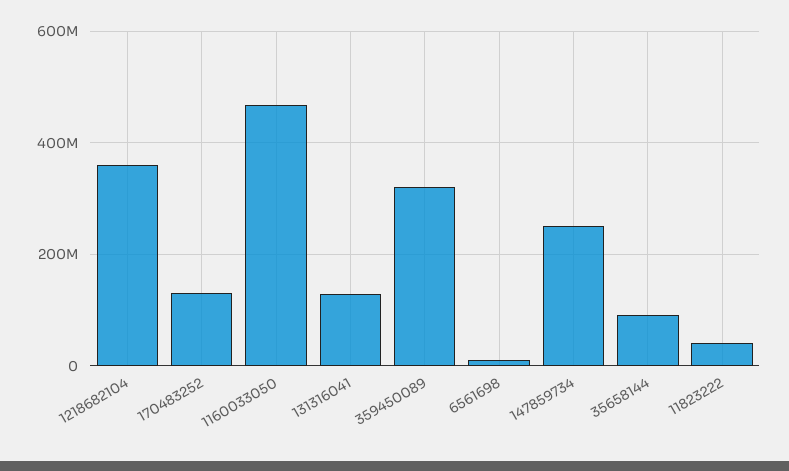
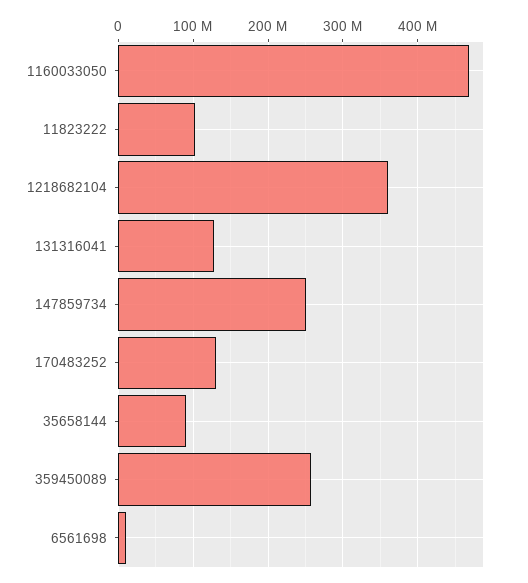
359450089: 320000000 -> 260000000
11823222: 40000000 -> 100000000

